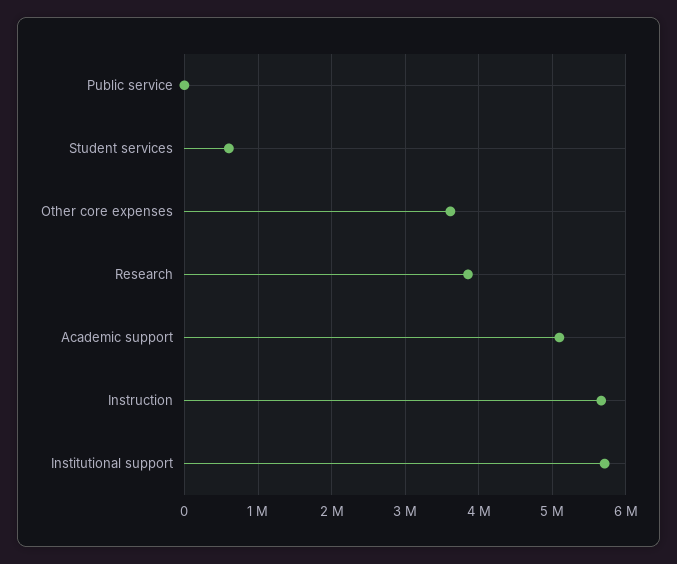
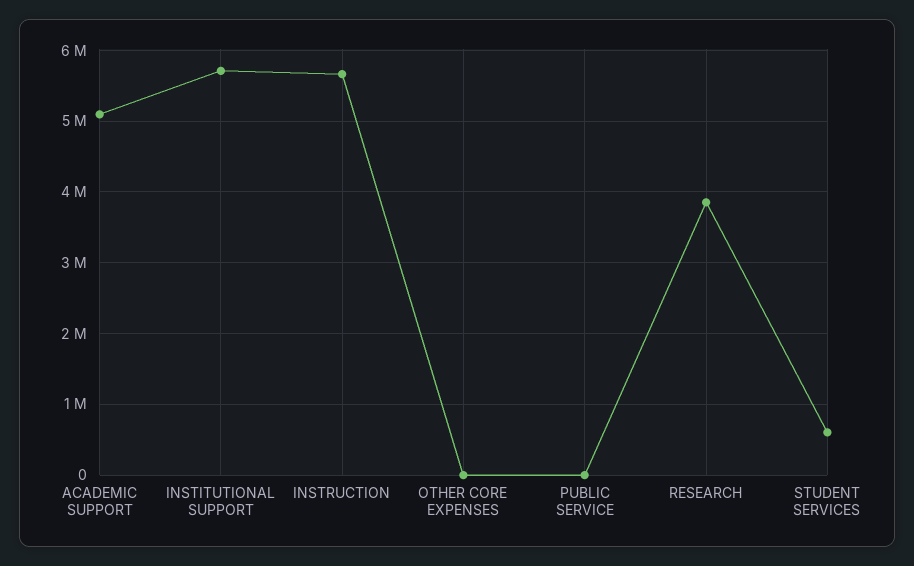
Other core expenses: 3600000 -> 0

